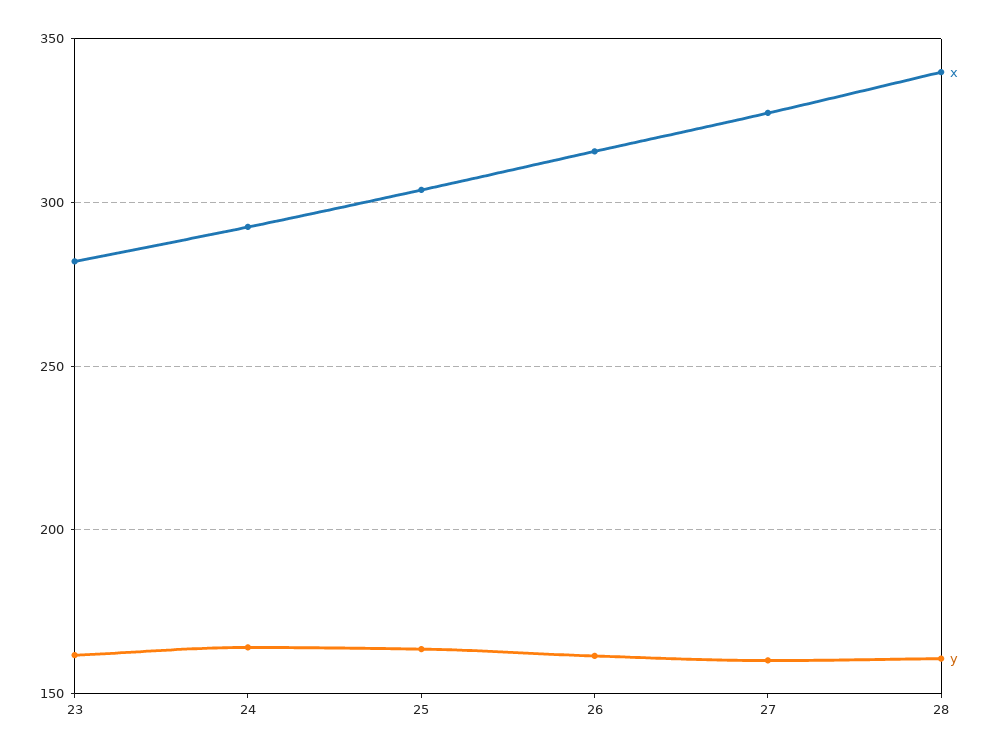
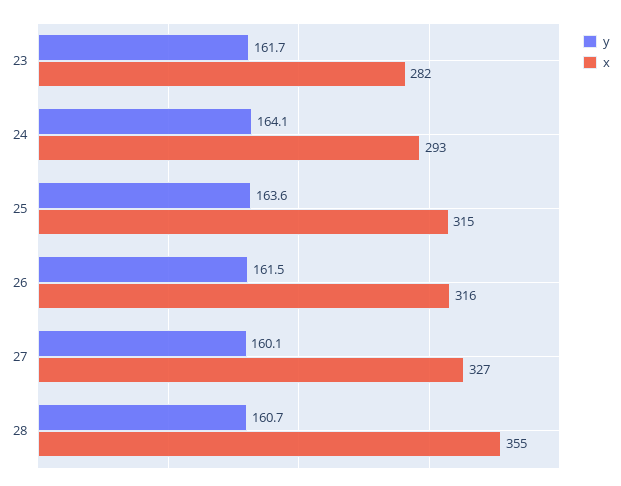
x, 25: 305 -> 315
x, 28: 340 -> 355

